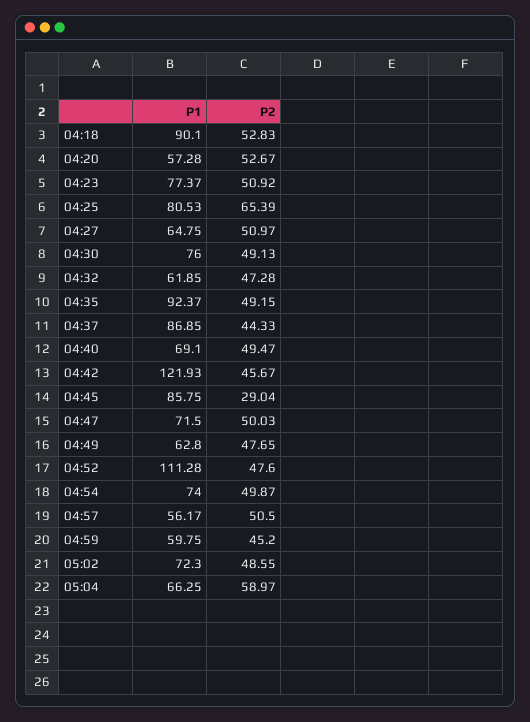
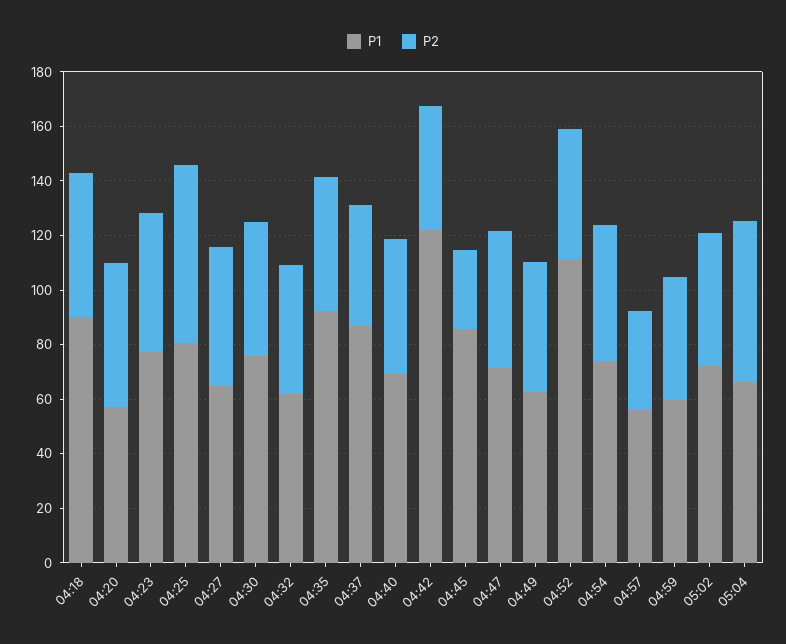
P2, 04:57: 50.5 -> 35

